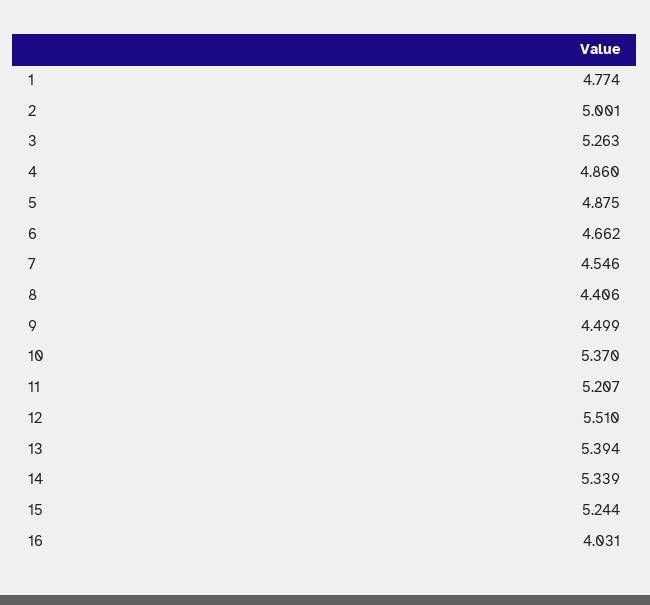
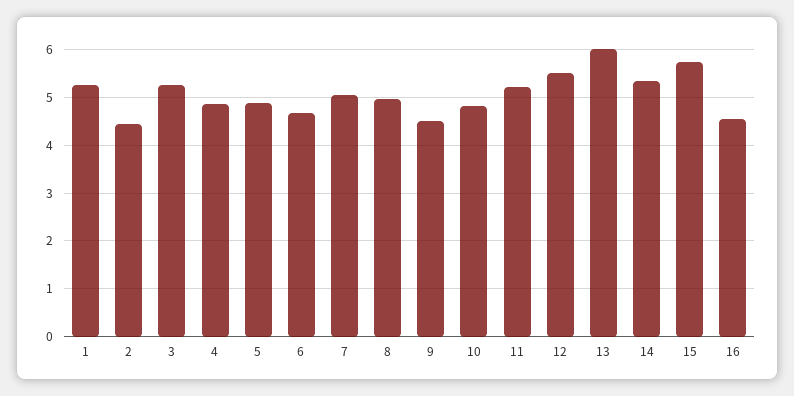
1: 4.774 -> 5.2
2: 5.001 -> 4.4
7: 4.546 -> 5
8: 4.406 -> 5
10: 5.37 -> 4.8
13: 5.394 -> 6
15: 5.244 -> 5.8
16: 4.031 -> 4.6

